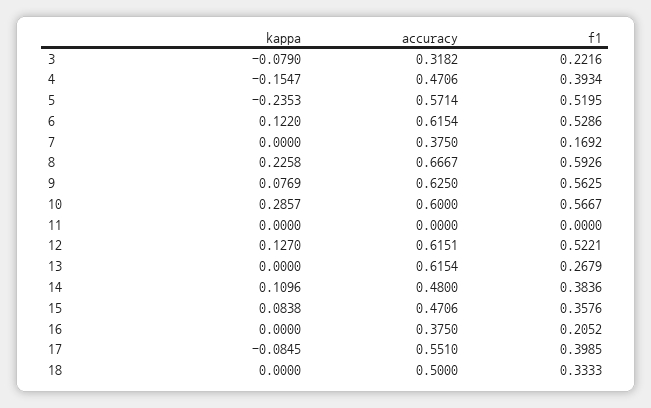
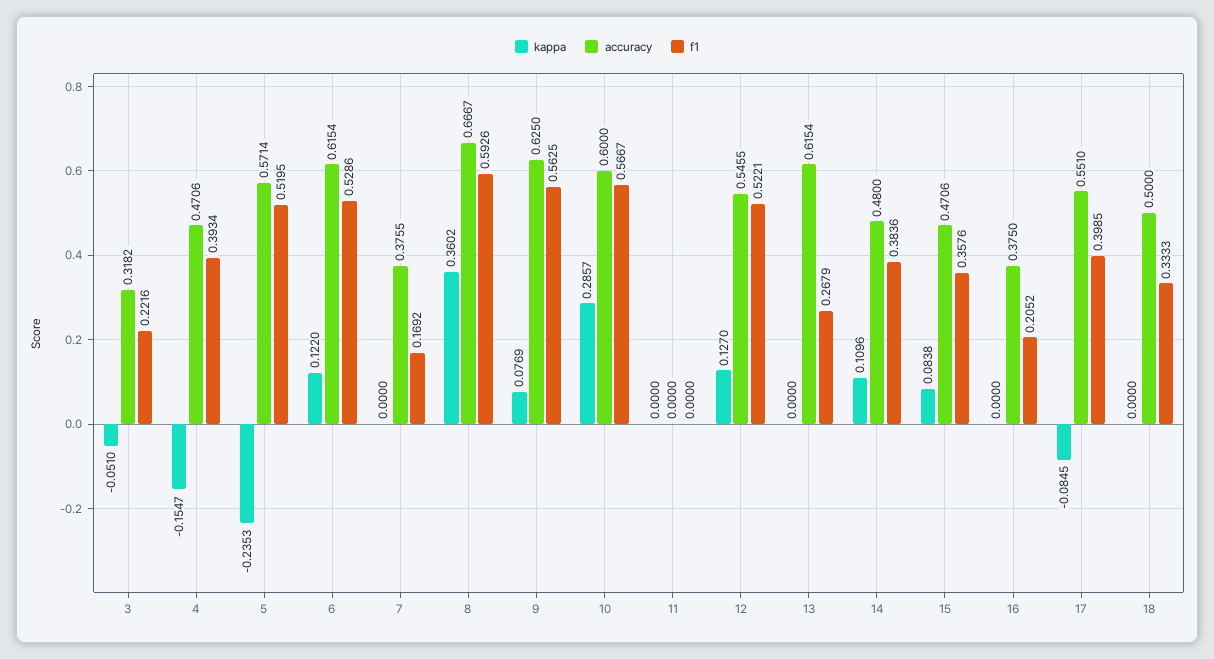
kappa, 3: -0.079 -> -0.051
accuracy, 7: 0.375 -> 0.3755
kappa, 8: 0.2258 -> 0.3602
accuracy, 12: 0.6151 -> 0.5455

